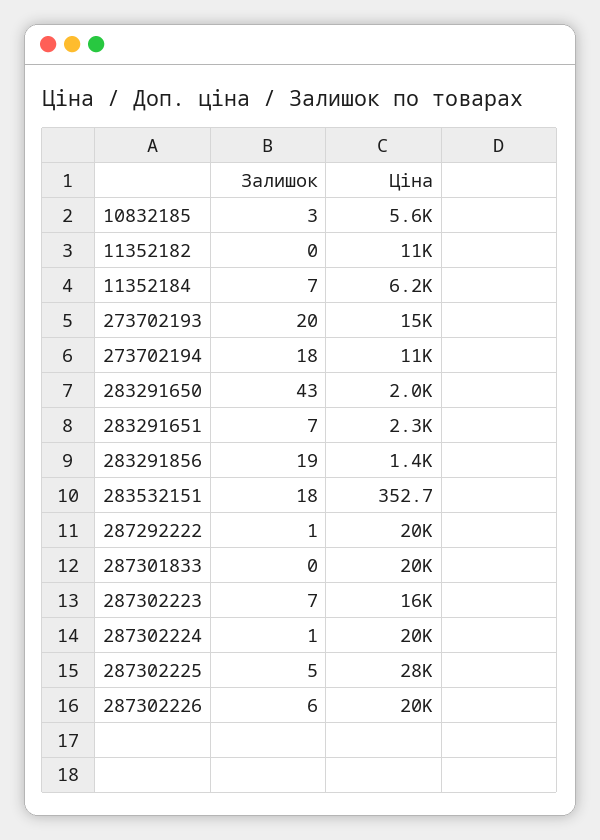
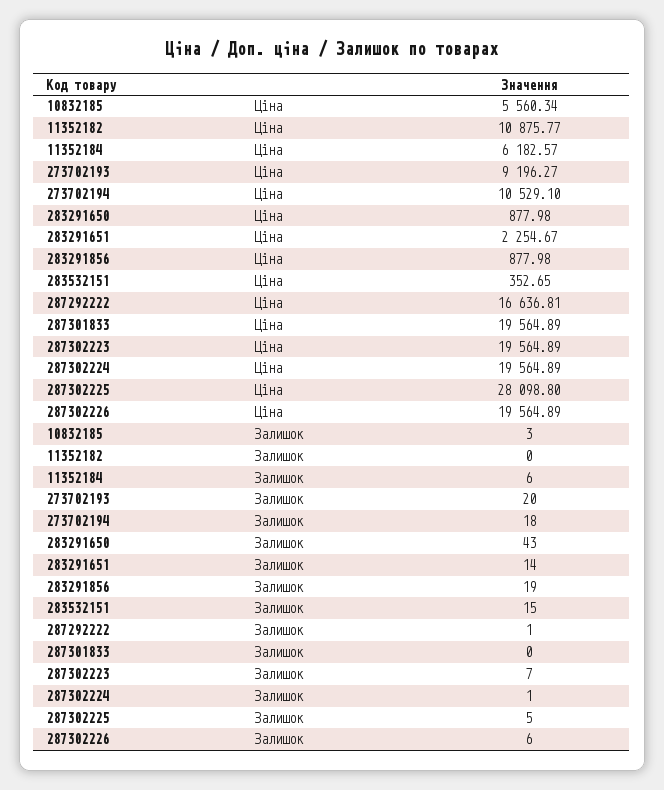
Залишок, 11352184: 7 -> 6
Ціна, 273702193: 15000 -> 9196.27
Ціна, 283291650: 2000 -> 877.98
Залишок, 283291651: 7 -> 14
Ціна, 283291856: 1400 -> 877.98
Залишок, 283532151: 18 -> 15
Ціна, 287292222: 20000 -> 16636.81
Ціна, 287302223: 16000 -> 19564.89

